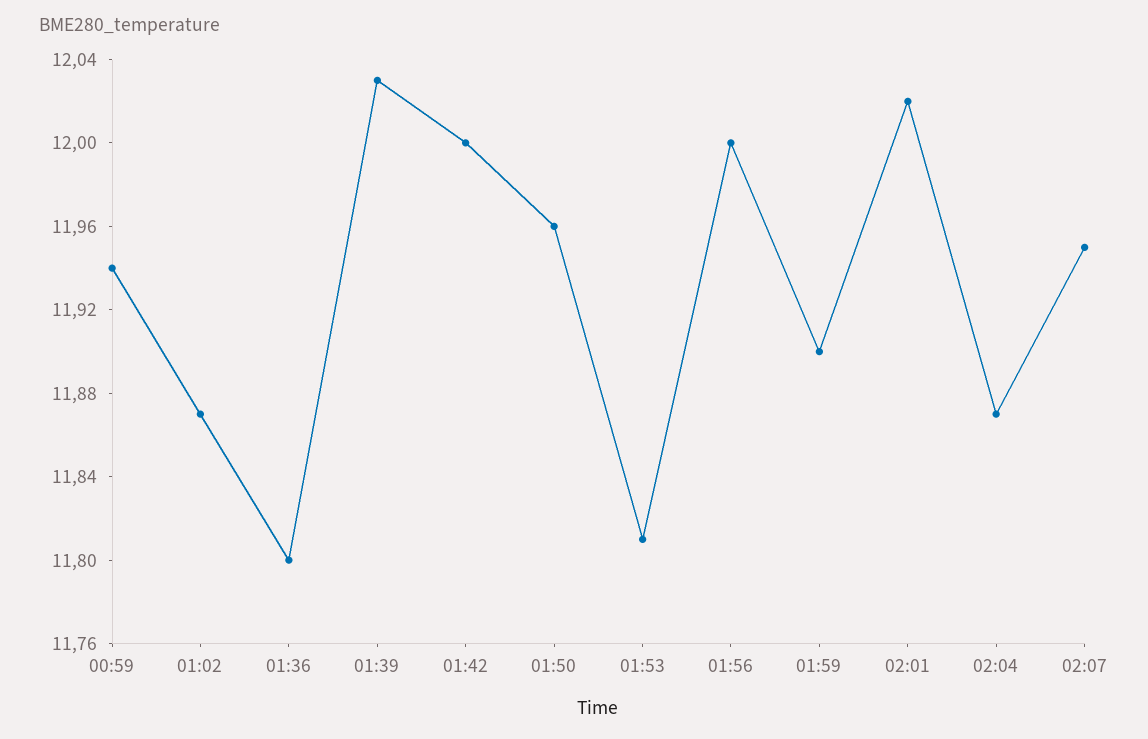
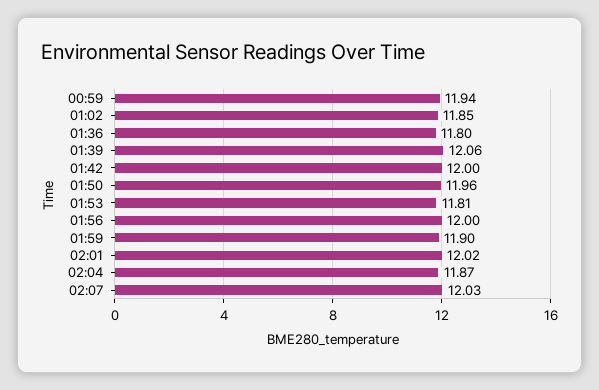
01:02: 11.87 -> 11.85
01:39: 12.03 -> 12.06
02:07: 11.95 -> 12.03

